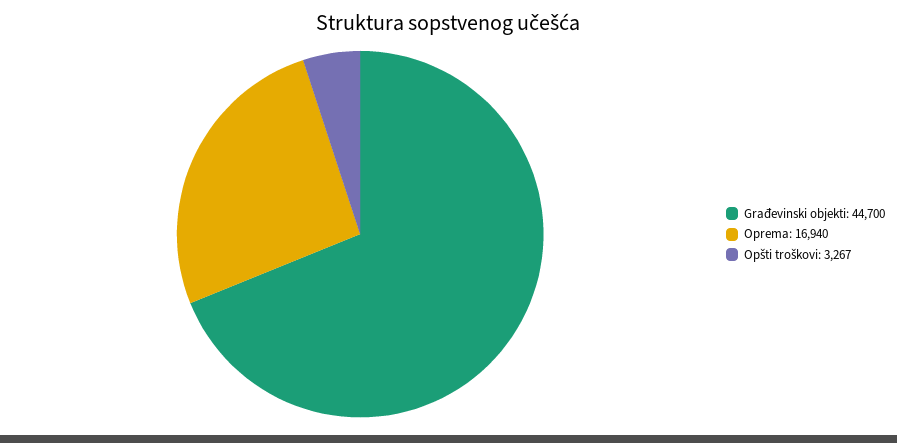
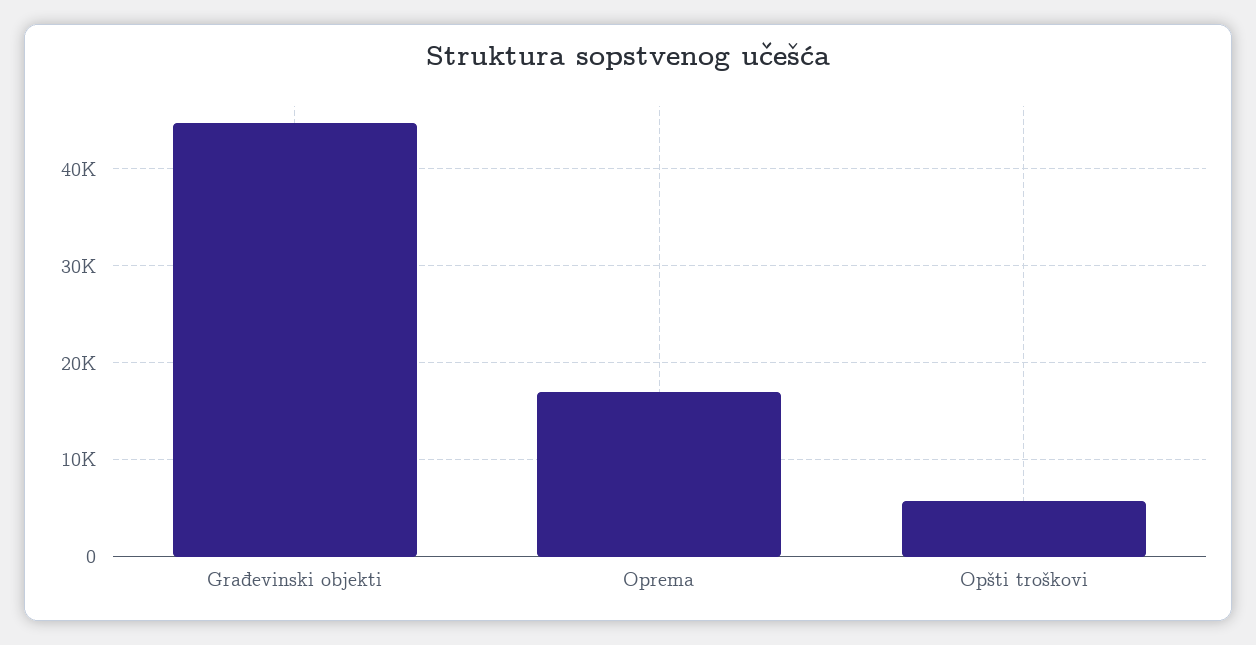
Opšti troškovi: 3267 -> 6000

